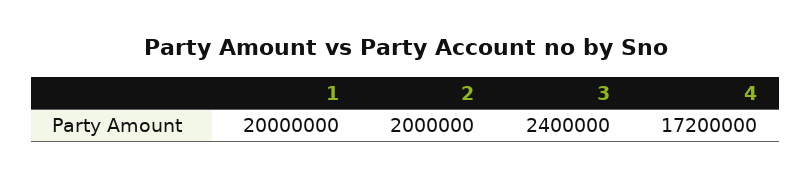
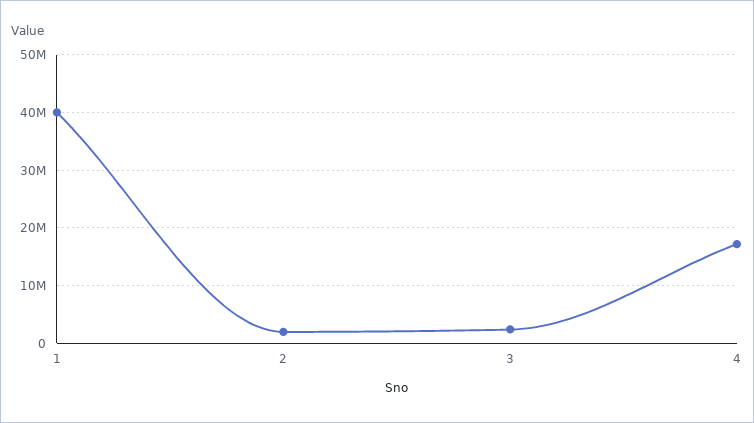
1: 20000000 -> 40000000

